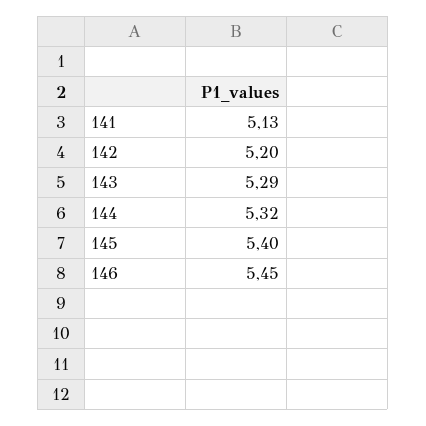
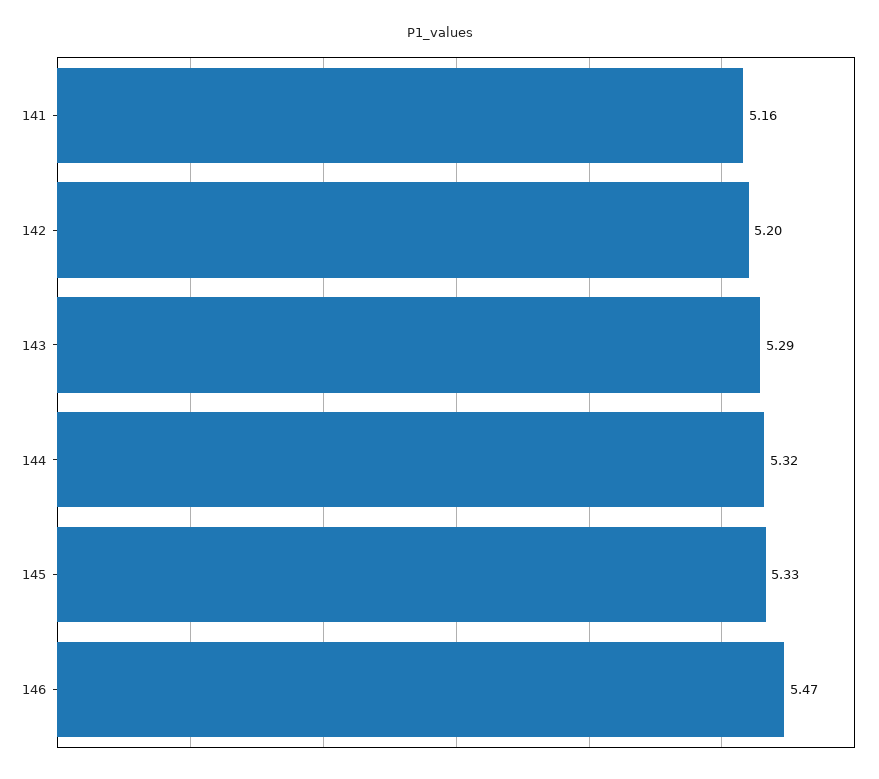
141: 5.13 -> 5.16
145: 5.4 -> 5.33
146: 5.45 -> 5.47

